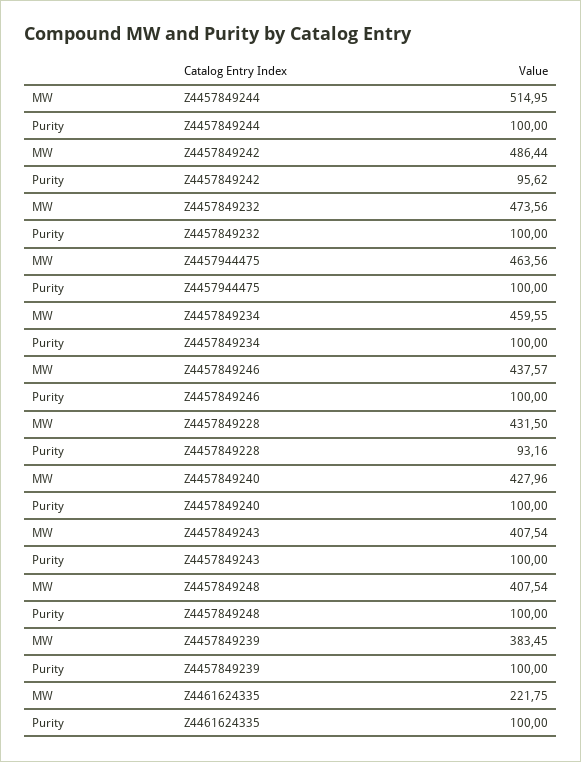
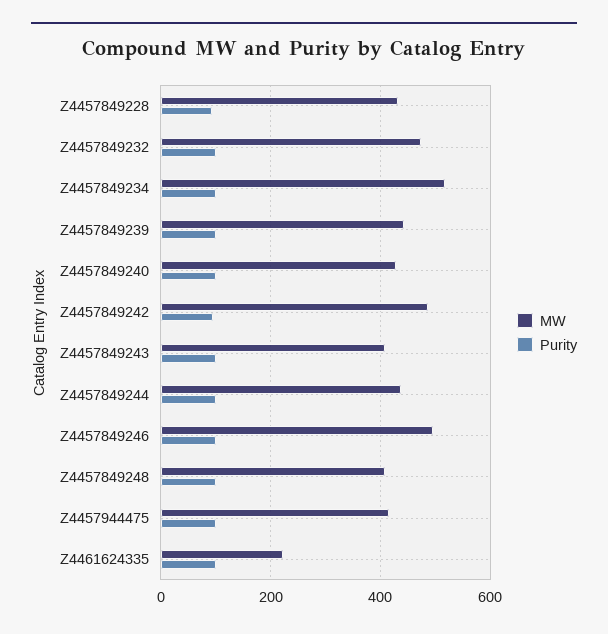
MW, Z4457849244: 514.95 -> 440
MW, Z4457944475: 463.56 -> 420
MW, Z4457849234: 459.55 -> 520
MW, Z4457849246: 437.57 -> 500
MW, Z4457849239: 383.45 -> 440

